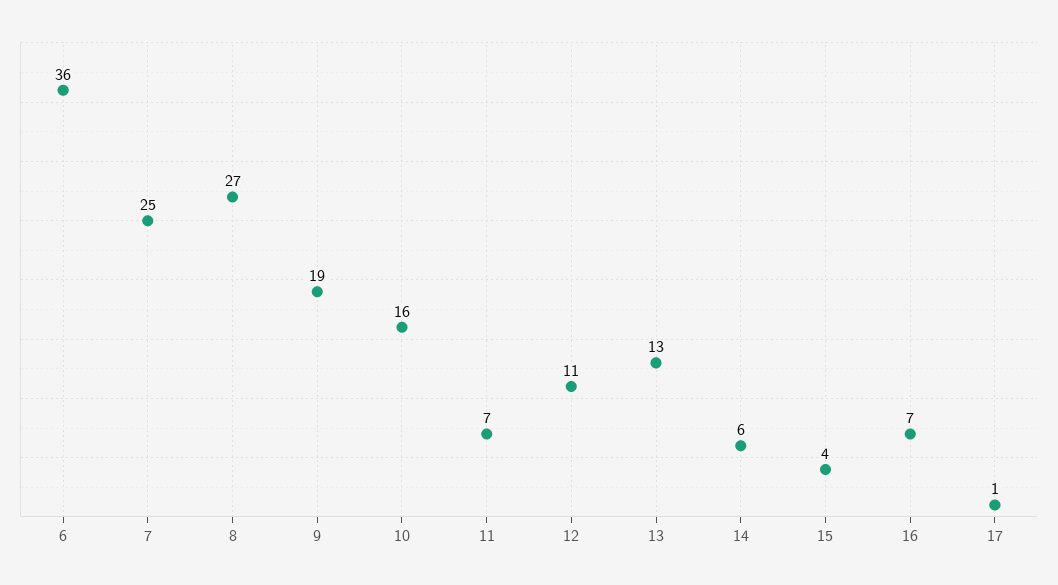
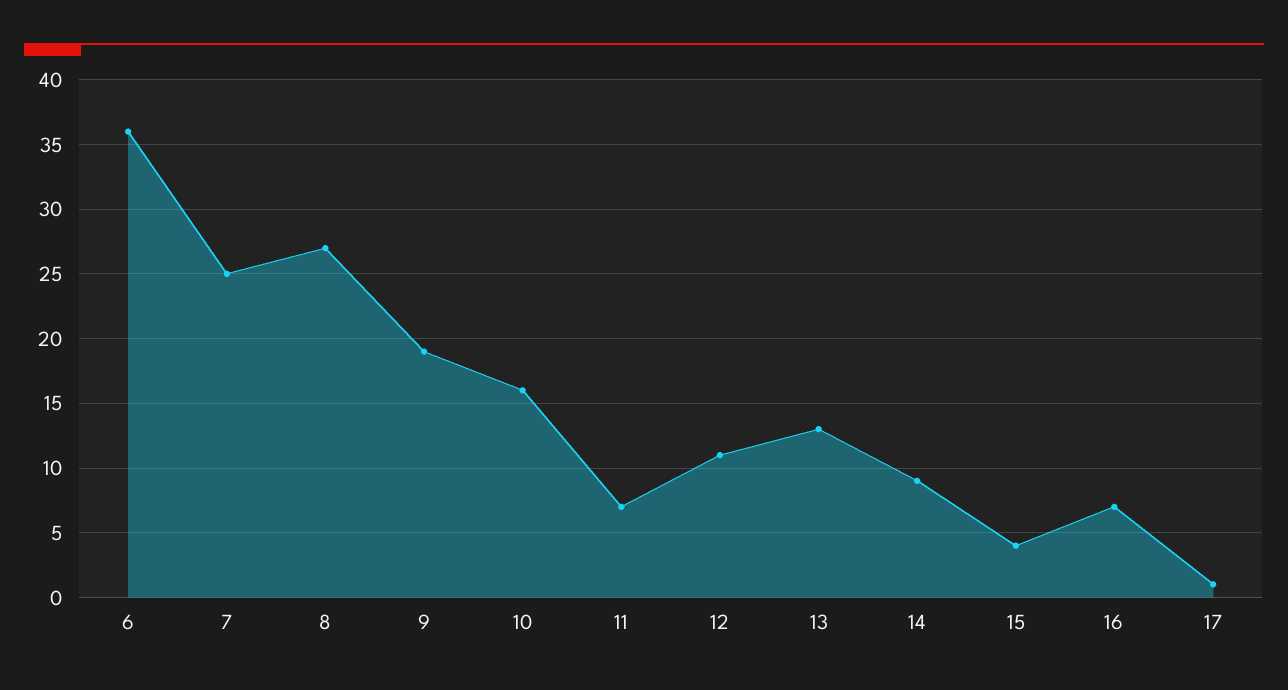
14: 6 -> 9

